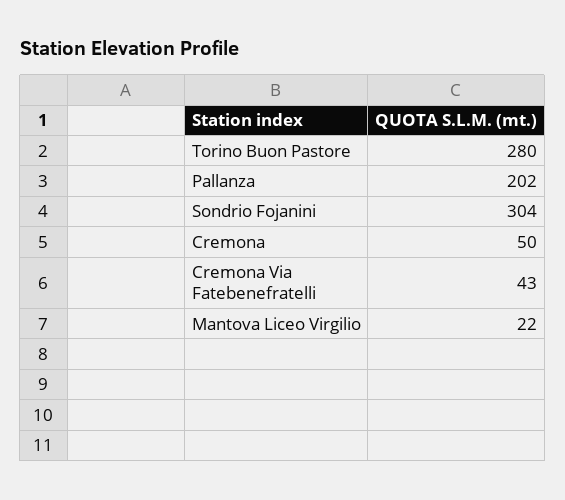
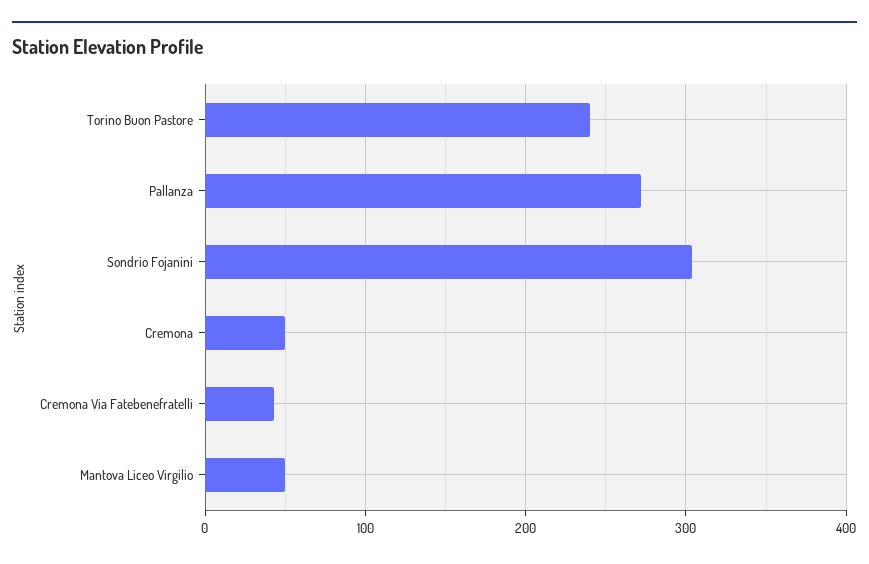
Torino Buon Pastore: 280 -> 240
Pallanza: 202 -> 270
Mantova Liceo Virgilio: 22 -> 50

